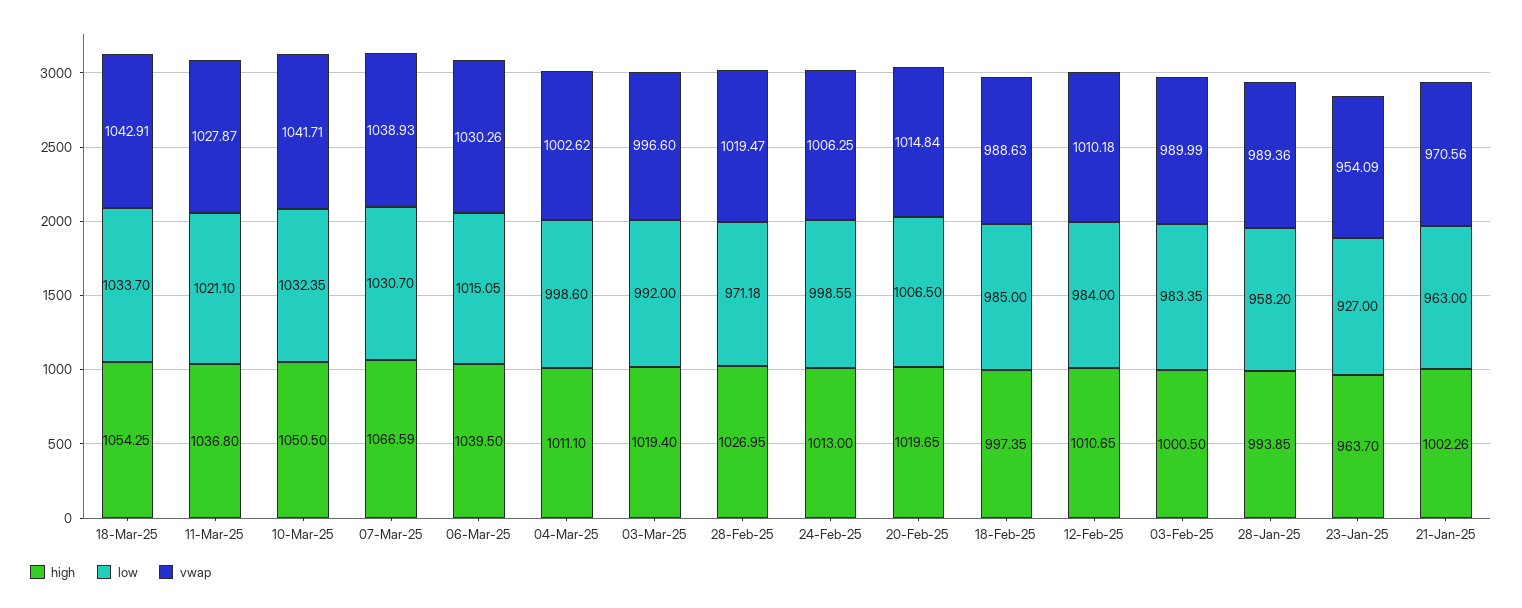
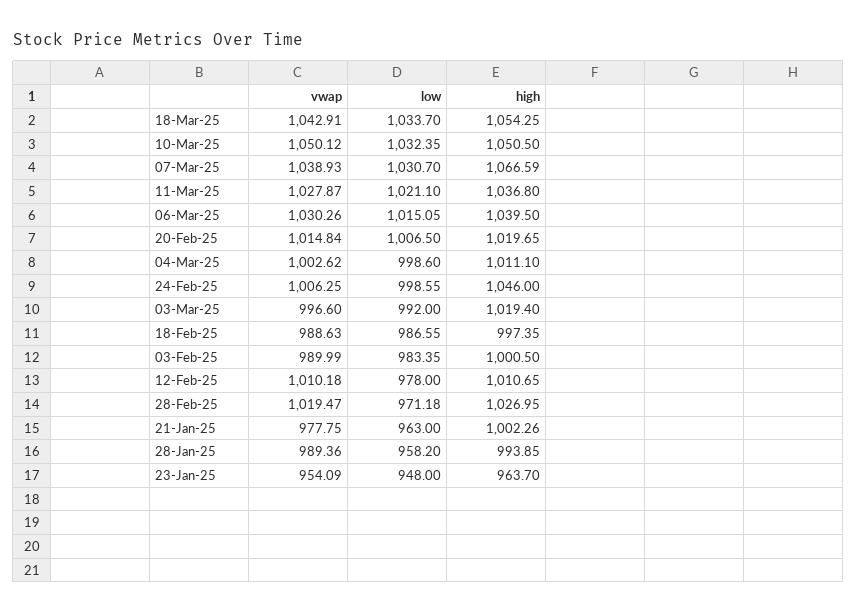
vwap, 10-Mar-25: 1041.71 -> 1050.12
high, 24-Feb-25: 1013 -> 1046
low, 18-Feb-25: 985 -> 986.55
low, 12-Feb-25: 984 -> 978
low, 23-Jan-25: 927 -> 948
vwap, 21-Jan-25: 970.56 -> 977.75

